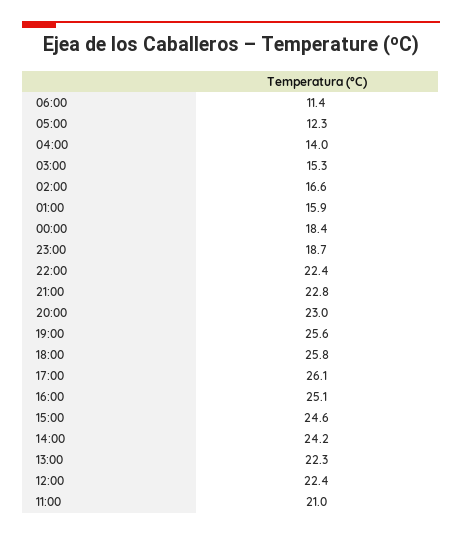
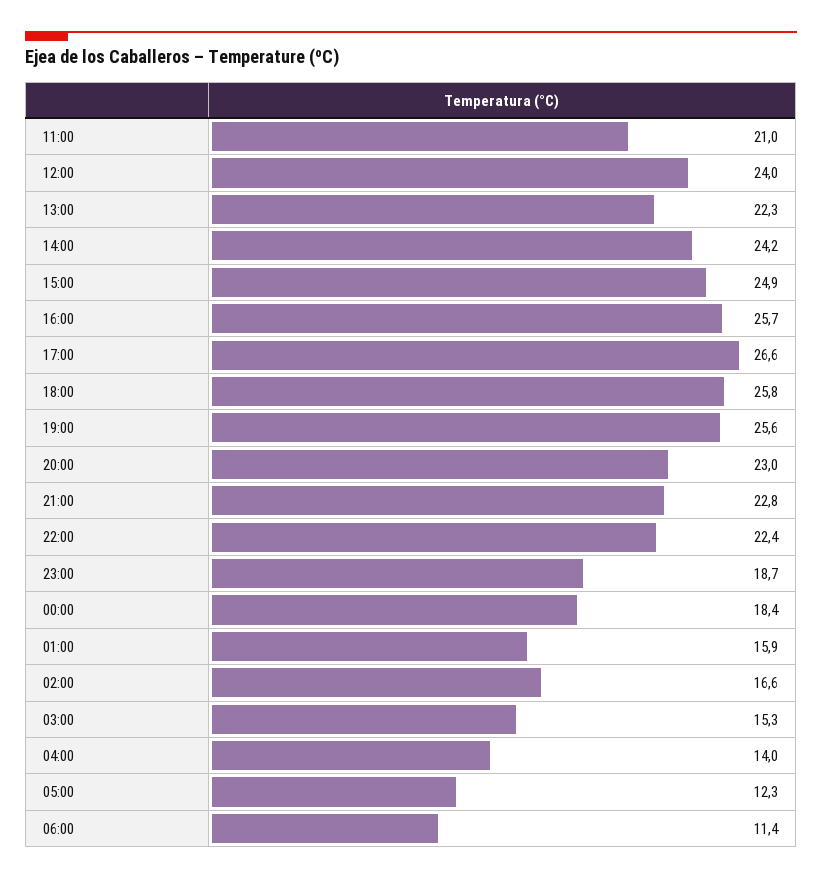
17:00: 26.1 -> 26.6
16:00: 25.1 -> 25.7
15:00: 24.6 -> 24.9
12:00: 22.4 -> 24

